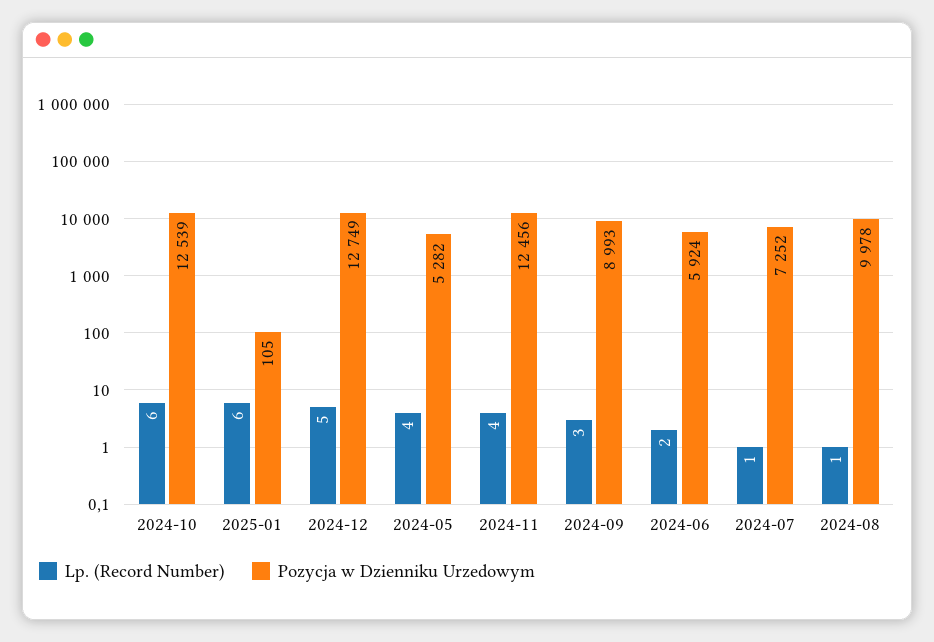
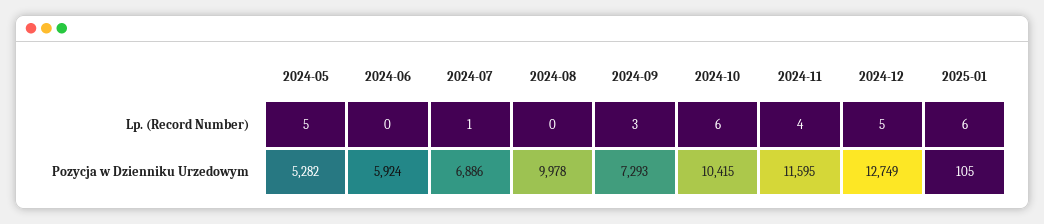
Pozycja w Dzienniku Urzedowym, 2024-10: 12539 -> 10415
Lp. (Record Number), 2024-05: 4 -> 5
Pozycja w Dzienniku Urzedowym, 2024-11: 12456 -> 11595
Pozycja w Dzienniku Urzedowym, 2024-09: 8993 -> 7293
Lp. (Record Number), 2024-06: 2 -> 0
Pozycja w Dzienniku Urzedowym, 2024-07: 7252 -> 6886
Lp. (Record Number), 2024-08: 1 -> 0

